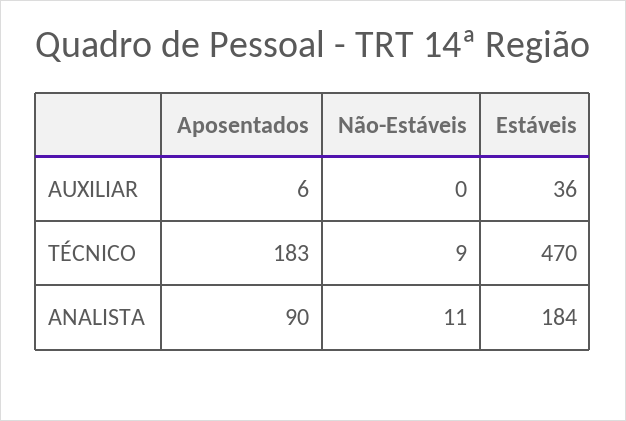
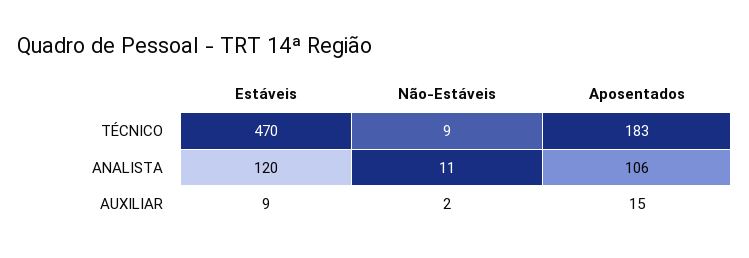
Aposentados, AUXILIAR: 6 -> 15
Não-Estáveis, AUXILIAR: 0 -> 2
Estáveis, AUXILIAR: 36 -> 9
Aposentados, ANALISTA: 90 -> 106
Estáveis, ANALISTA: 184 -> 120

